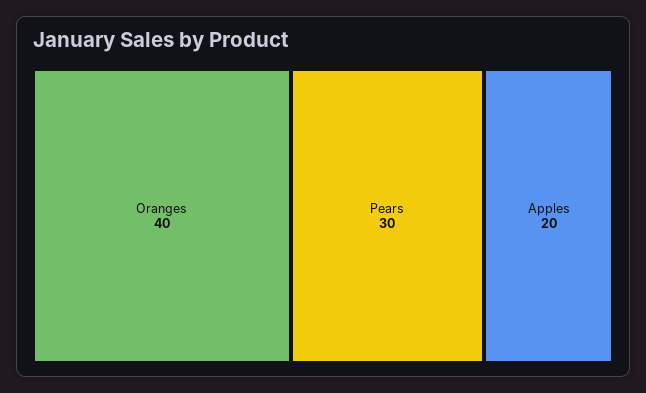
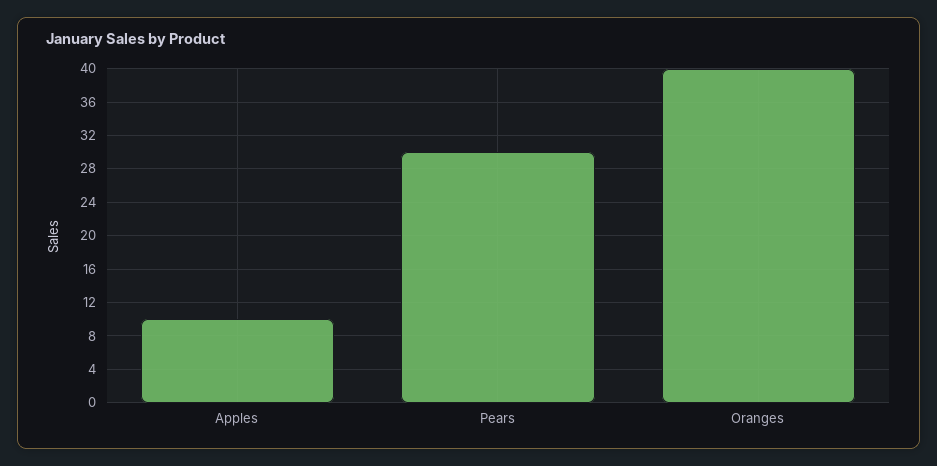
Apples: 20 -> 10

